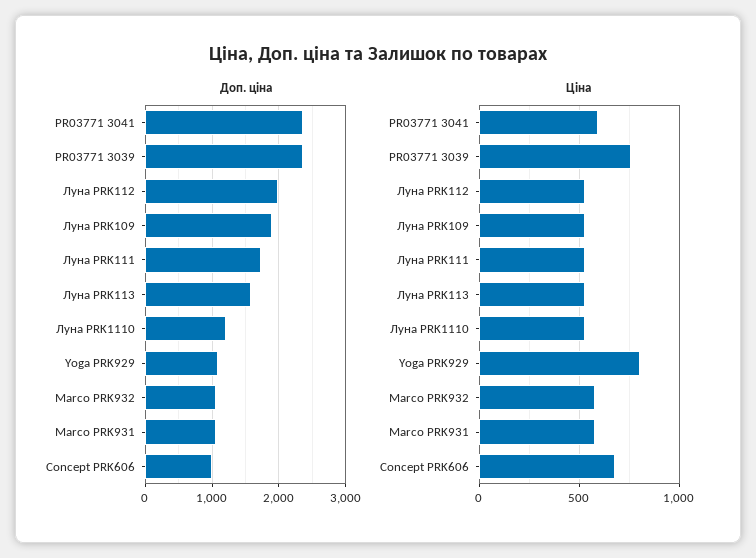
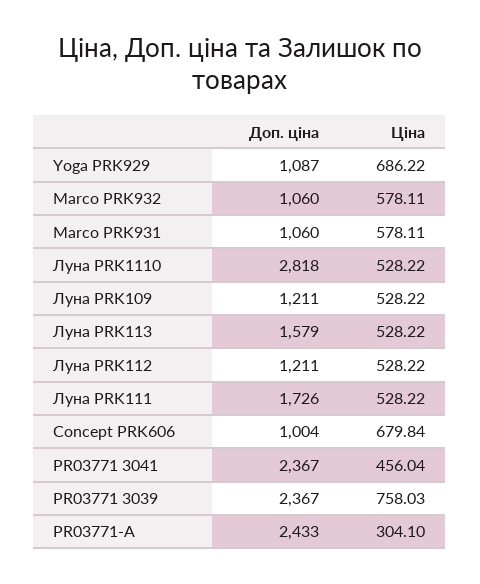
Доп. ціна, Луна PRK112: 2000 -> 1211
Доп. ціна, Луна PRK109: 1900 -> 1211
Доп. ціна, Луна PRK1110: 1200 -> 2818
Ціна, PR03771 3041: 600 -> 456.04
Ціна, Yoga PRK929: 800 -> 686.22
Доп. ціна, PR03771-А: none -> 2433
Ціна, PR03771-А: none -> 304.1

